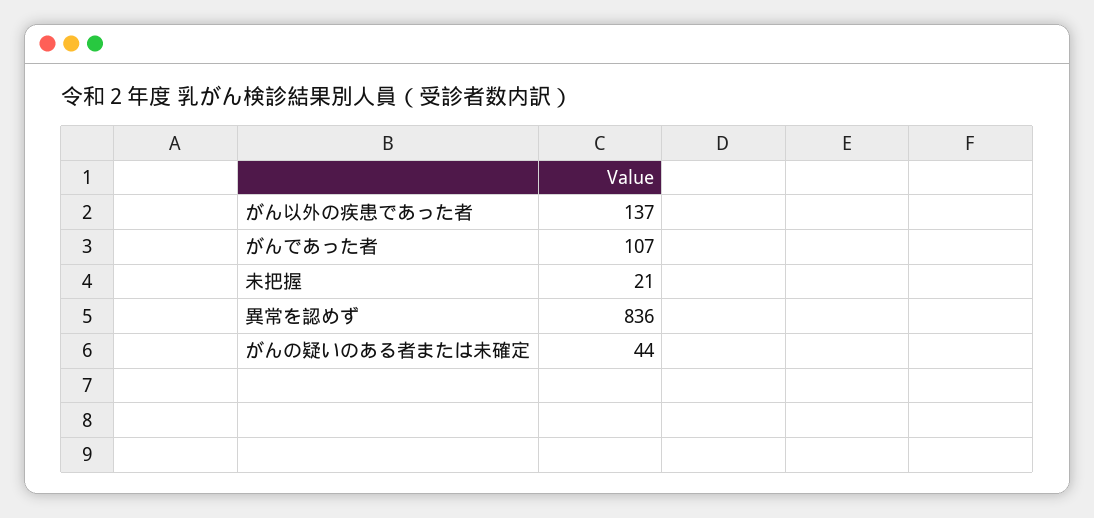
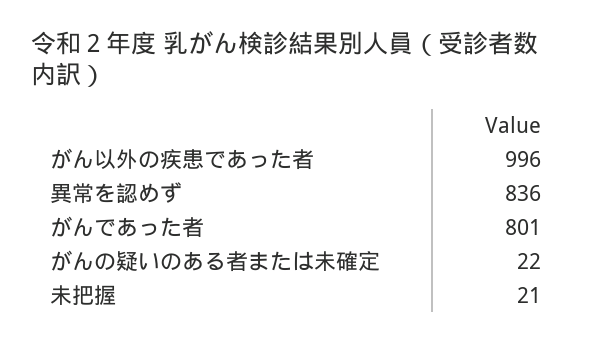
がん以外の疾患であった者: 137 -> 996
がんであった者: 107 -> 801
がんの疑いのある者または未確定: 44 -> 22

